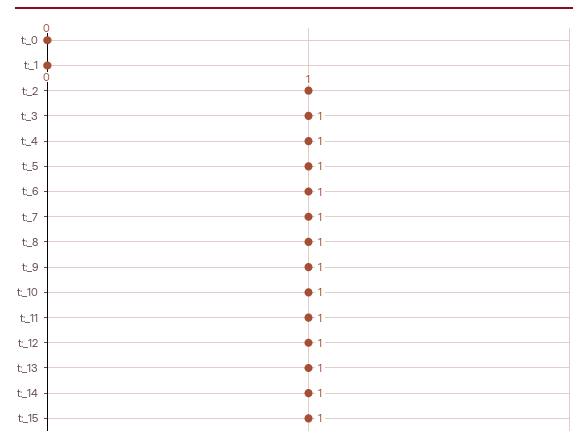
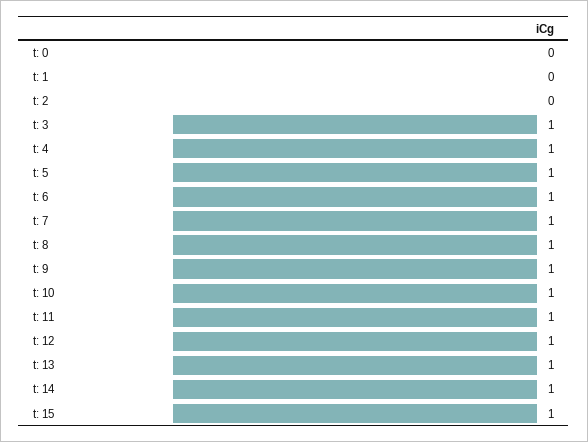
t:_2: 1 -> 0

